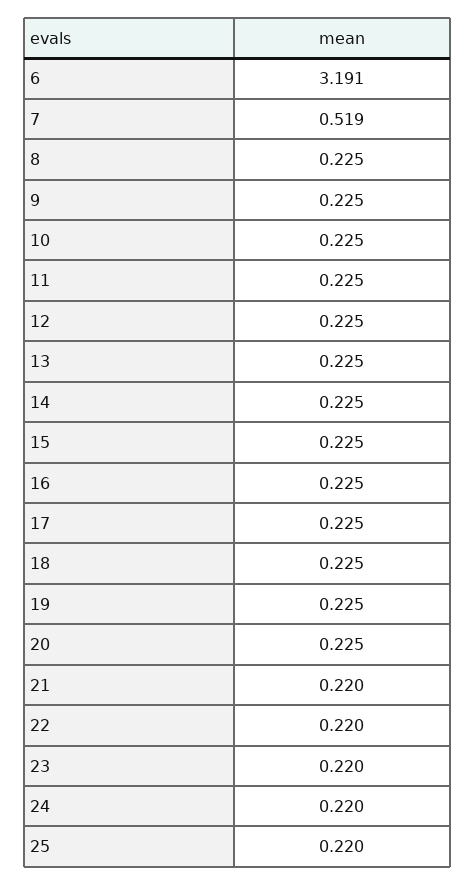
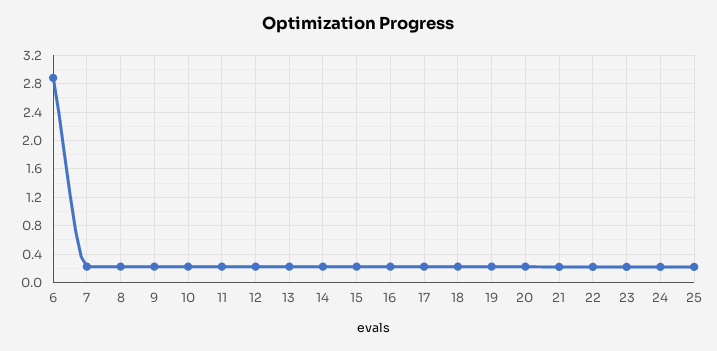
6: 3.191 -> 2.9
7: 0.519 -> 0.2

